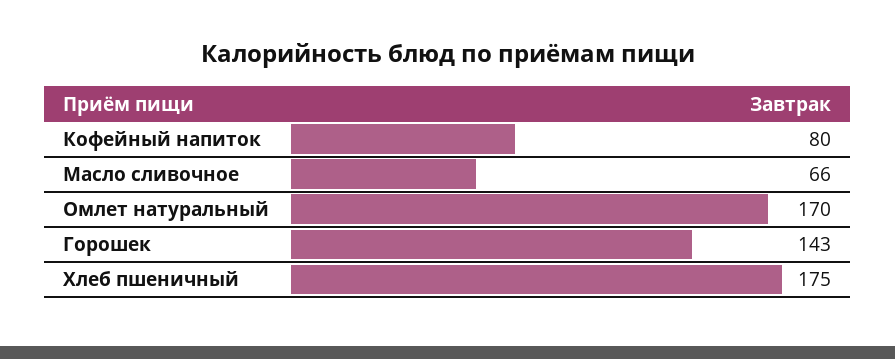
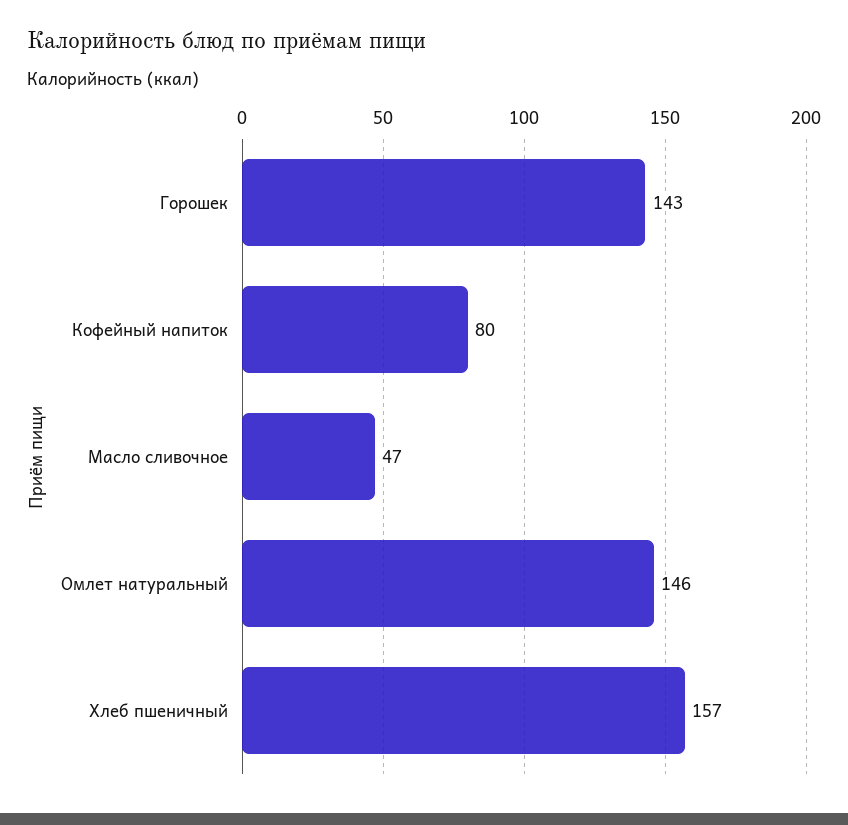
Масло сливочное: 66 -> 47
Омлет натуральный: 170 -> 146
Хлеб пшеничный: 175 -> 157

